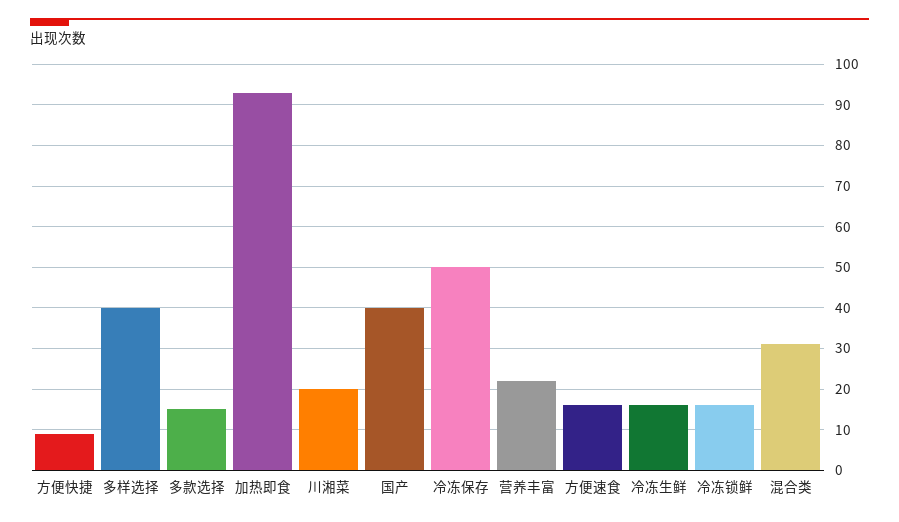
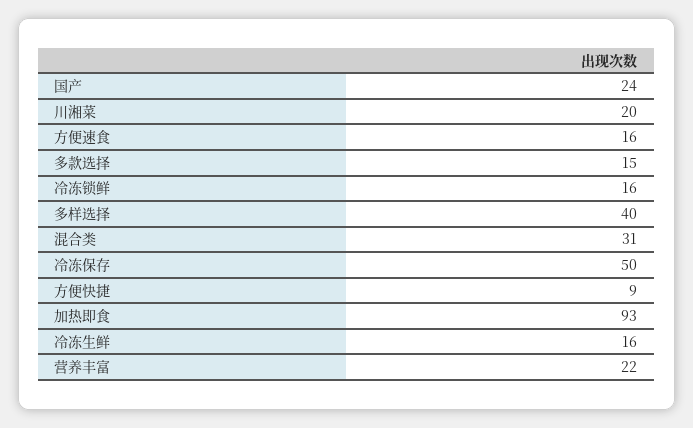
国产: 40 -> 24

